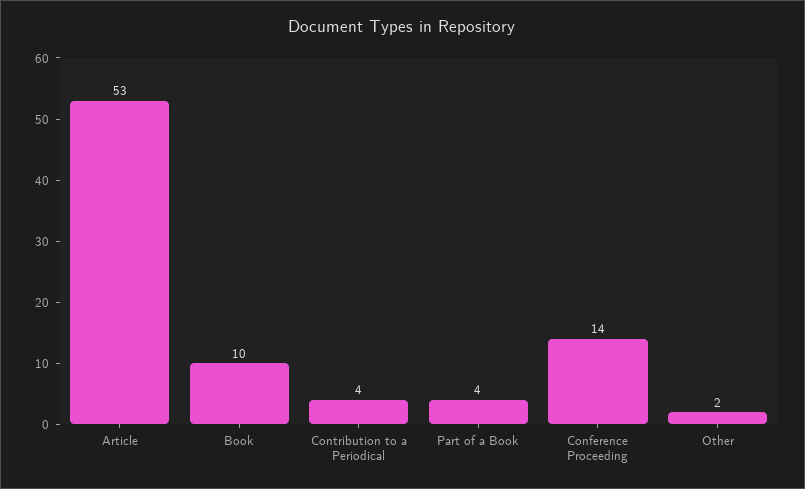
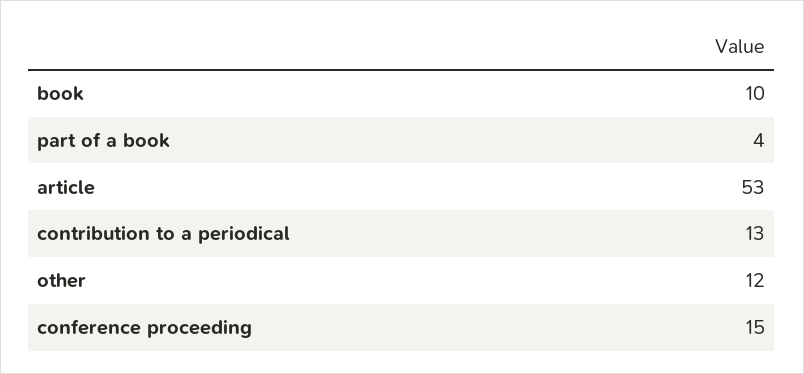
Contribution to a Periodical: 4 -> 13
Conference Proceeding: 14 -> 15
Other: 2 -> 12

